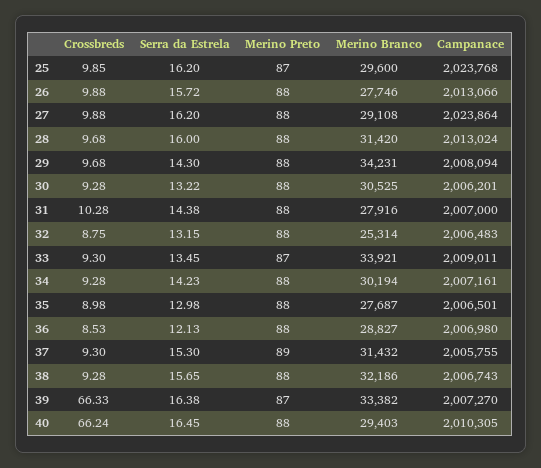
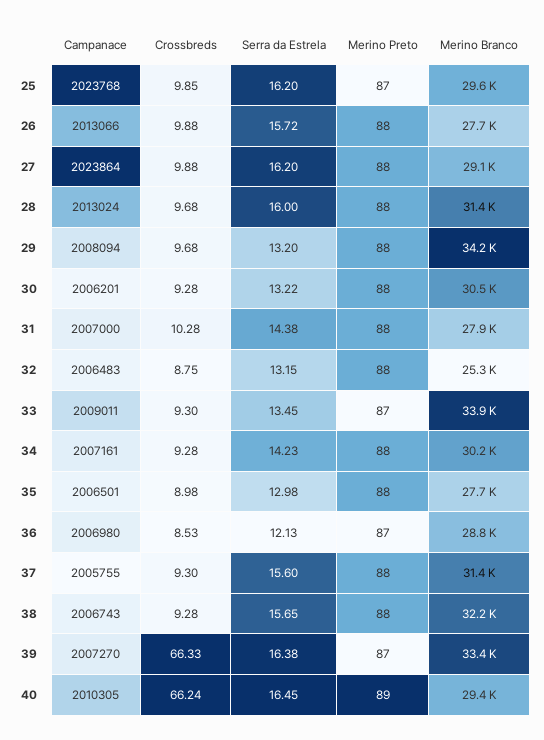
Serra da Estrela, 29: 14.3 -> 13.2
Merino Preto, 36: 88 -> 87
Serra da Estrela, 37: 15.3 -> 15.6
Merino Preto, 37: 89 -> 88
Merino Preto, 40: 88 -> 89

